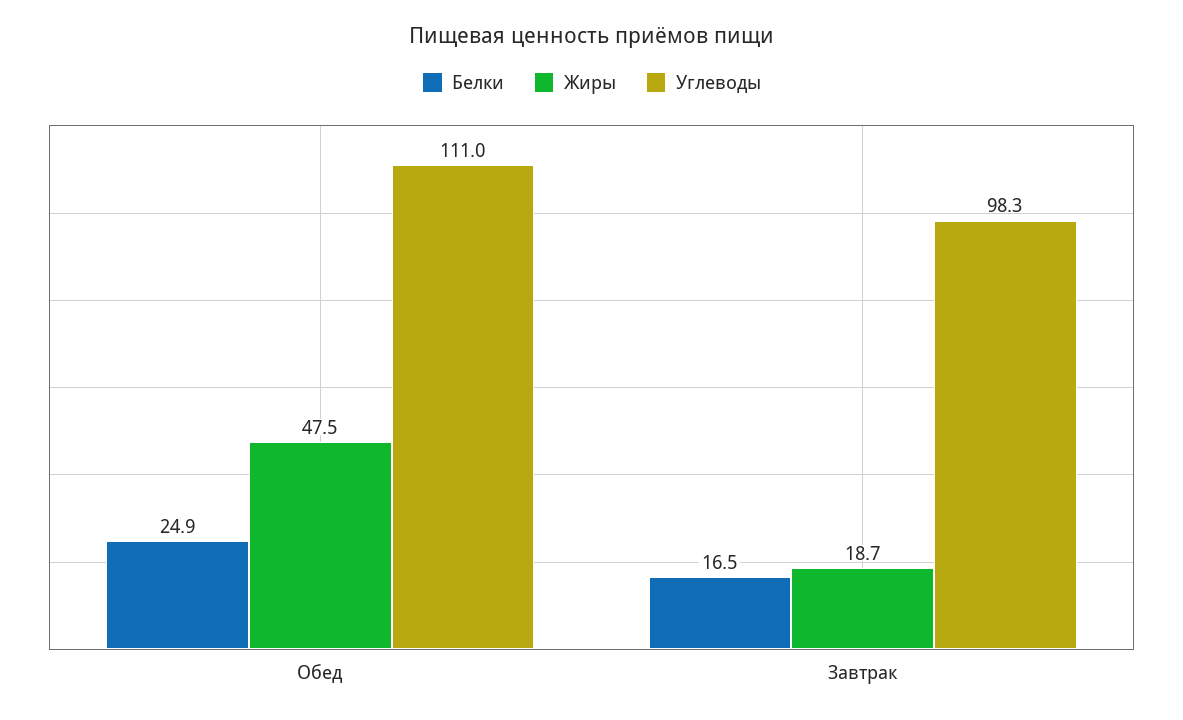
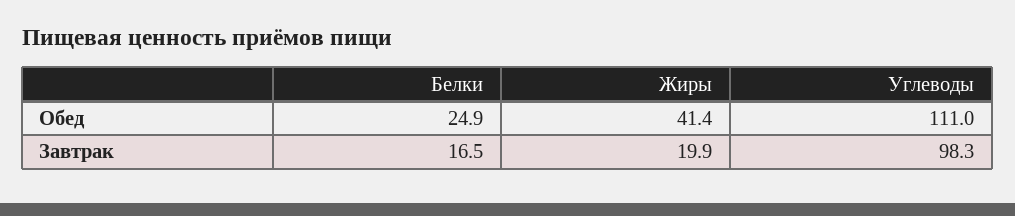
Жиры, Обед: 47.5 -> 41.4
Жиры, Завтрак: 18.7 -> 19.9

